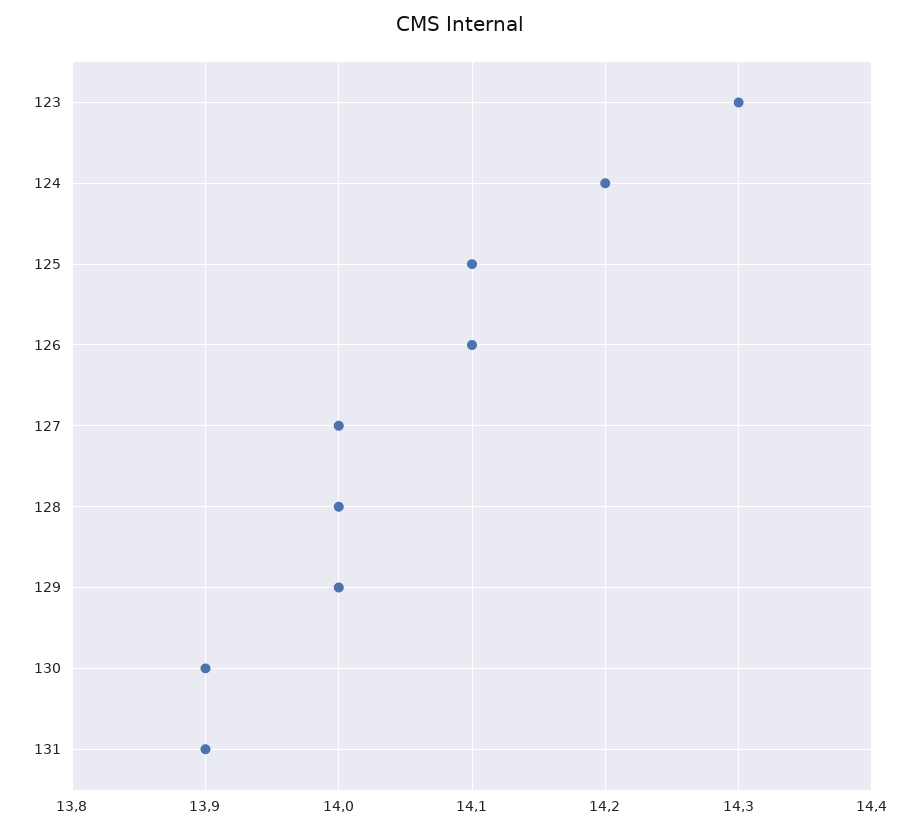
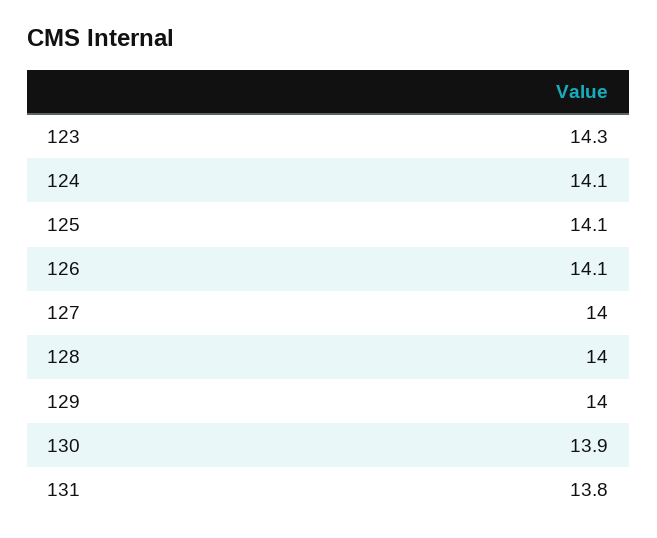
124: 14.2 -> 14.1
131: 13.9 -> 13.8

